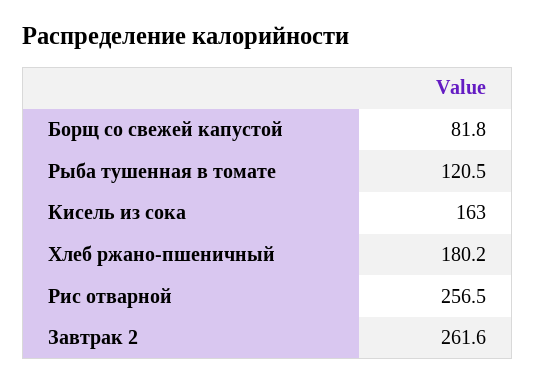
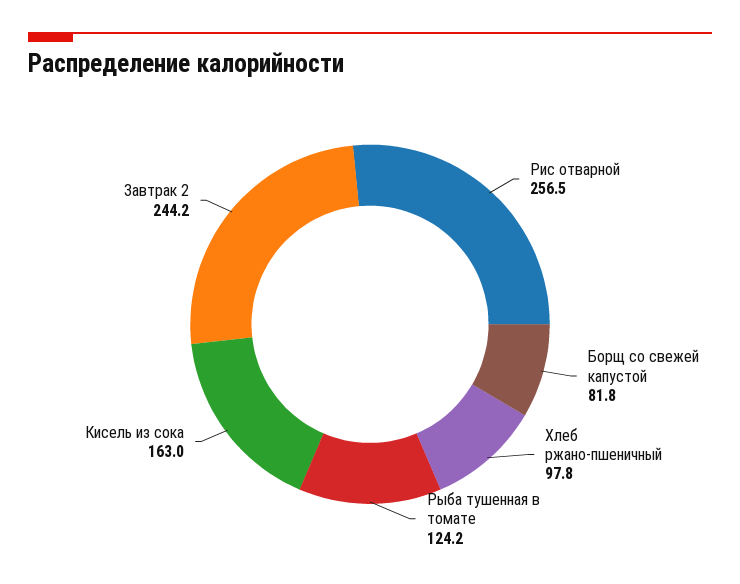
Рыба тушенная в томате: 120.5 -> 124.2
Хлеб ржано-пшеничный: 180.2 -> 97.8
Завтрак 2: 261.6 -> 244.2

